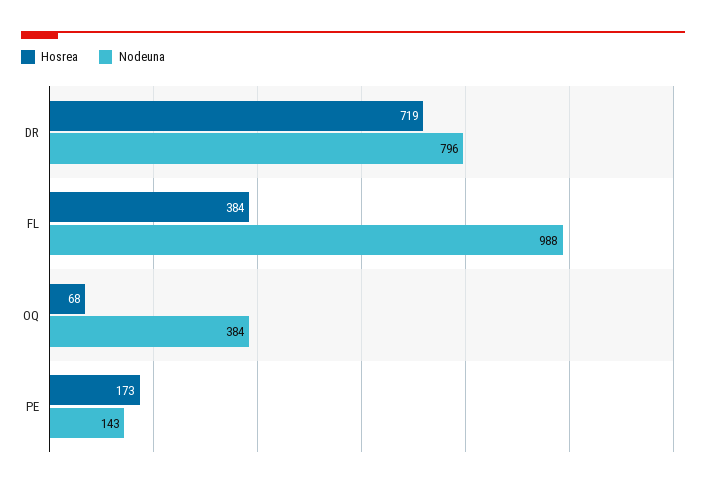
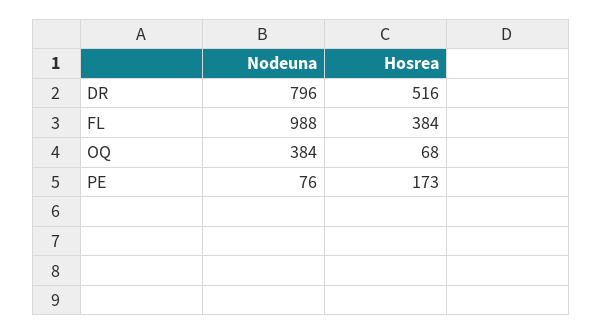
Hosrea, DR: 719 -> 516
Nodeuna, PE: 143 -> 76

